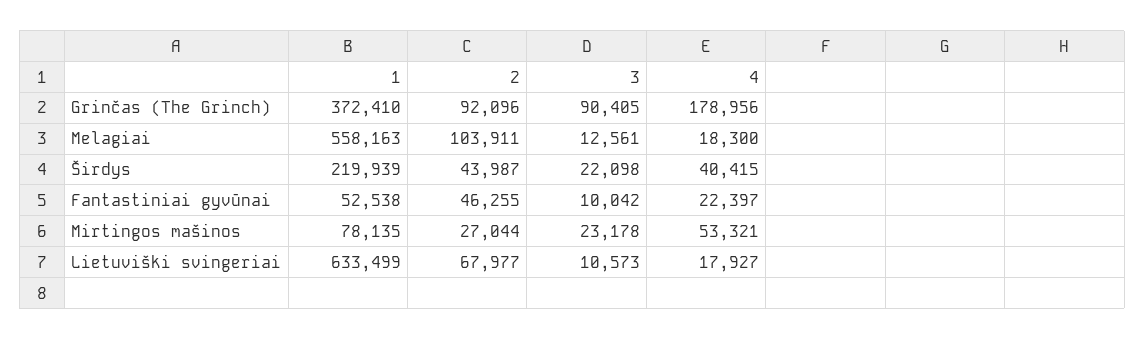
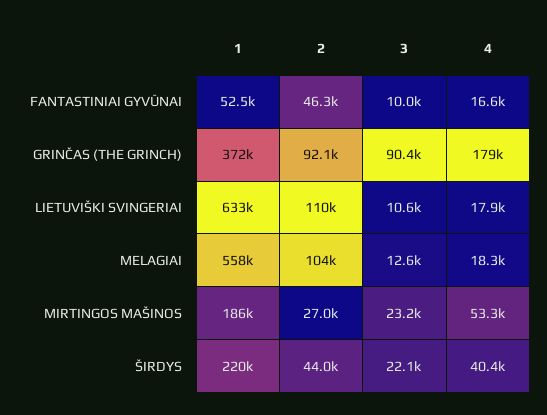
4, Fantastiniai gyvūnai: 22397 -> 16600
1, Mirtingos mašinos: 78135 -> 186000
2, Lietuviški svingeriai: 67977 -> 110000

